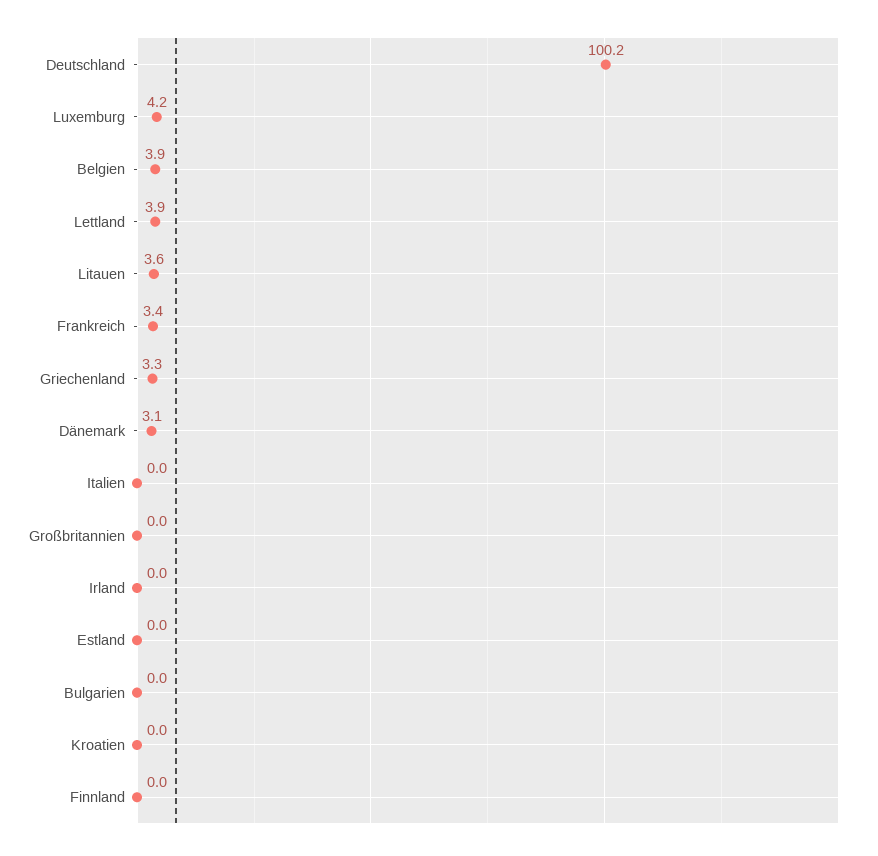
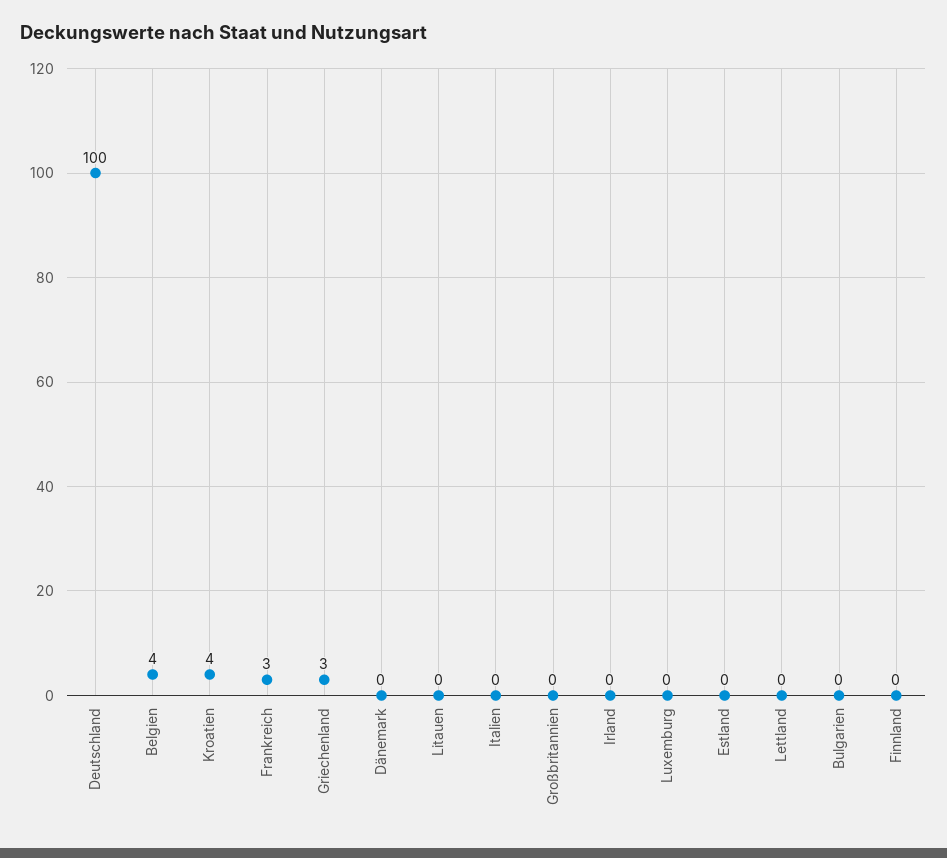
Luxemburg: 4.2 -> 0
Lettland: 3.9 -> 0
Litauen: 3.6 -> 0
Dänemark: 3.1 -> 0
Kroatien: 0 -> 4

